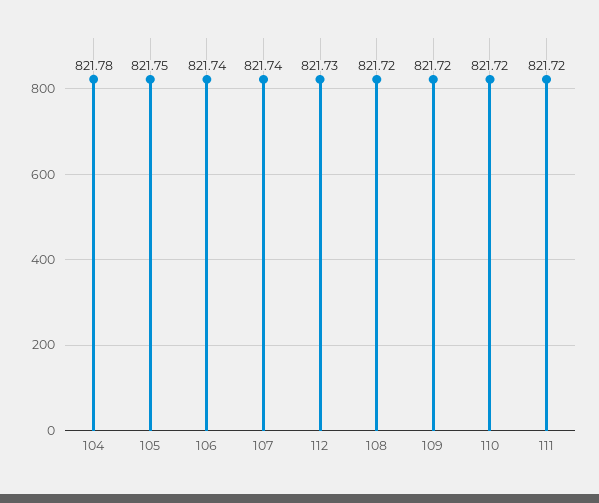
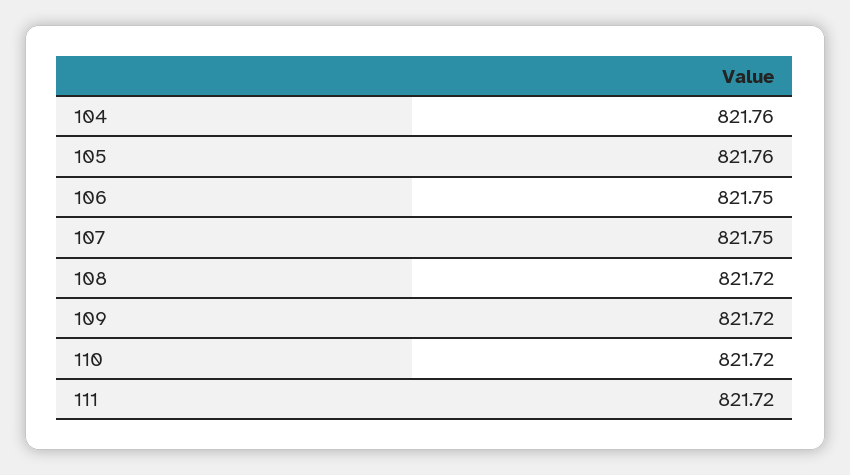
104: 821.78 -> 821.76
105: 821.75 -> 821.76
106: 821.74 -> 821.75
107: 821.74 -> 821.75
112: 821.73 -> none

